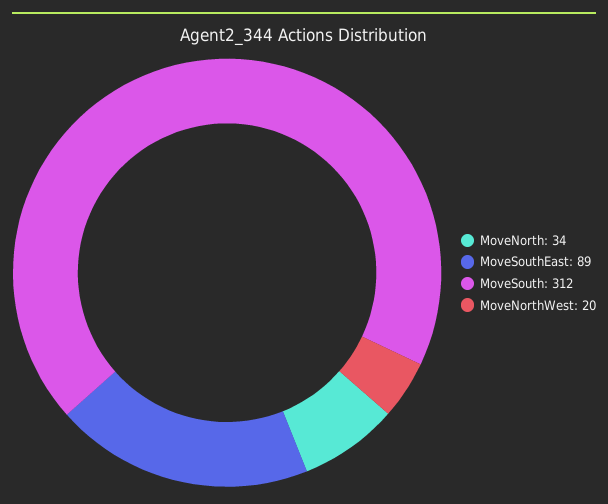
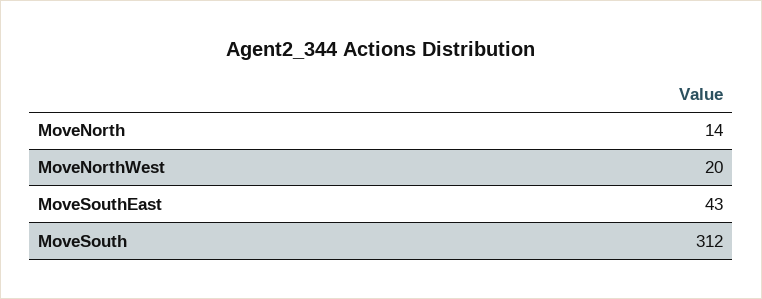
MoveNorth: 34 -> 14
MoveSouthEast: 89 -> 43

